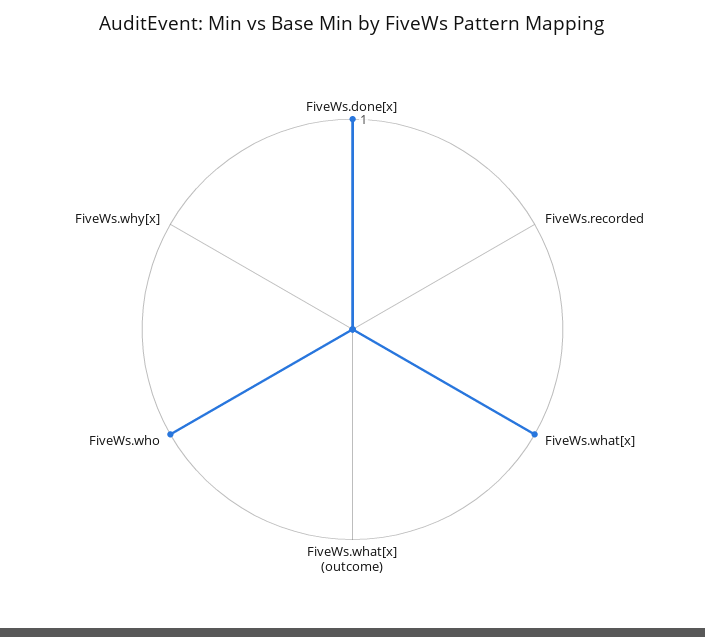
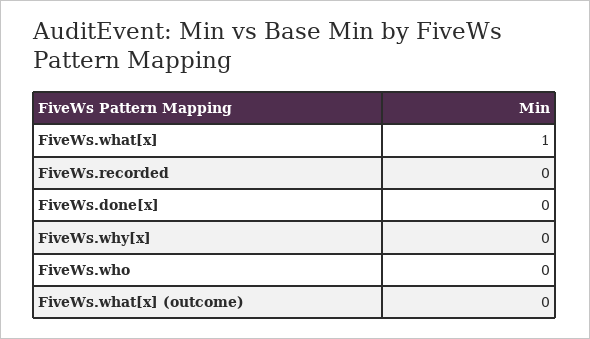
FiveWs.done[x]: 1 -> 0
FiveWs.who: 1 -> 0

